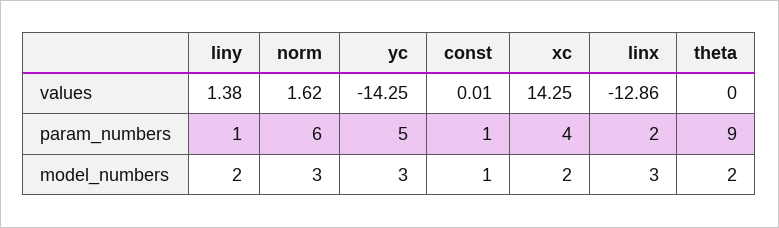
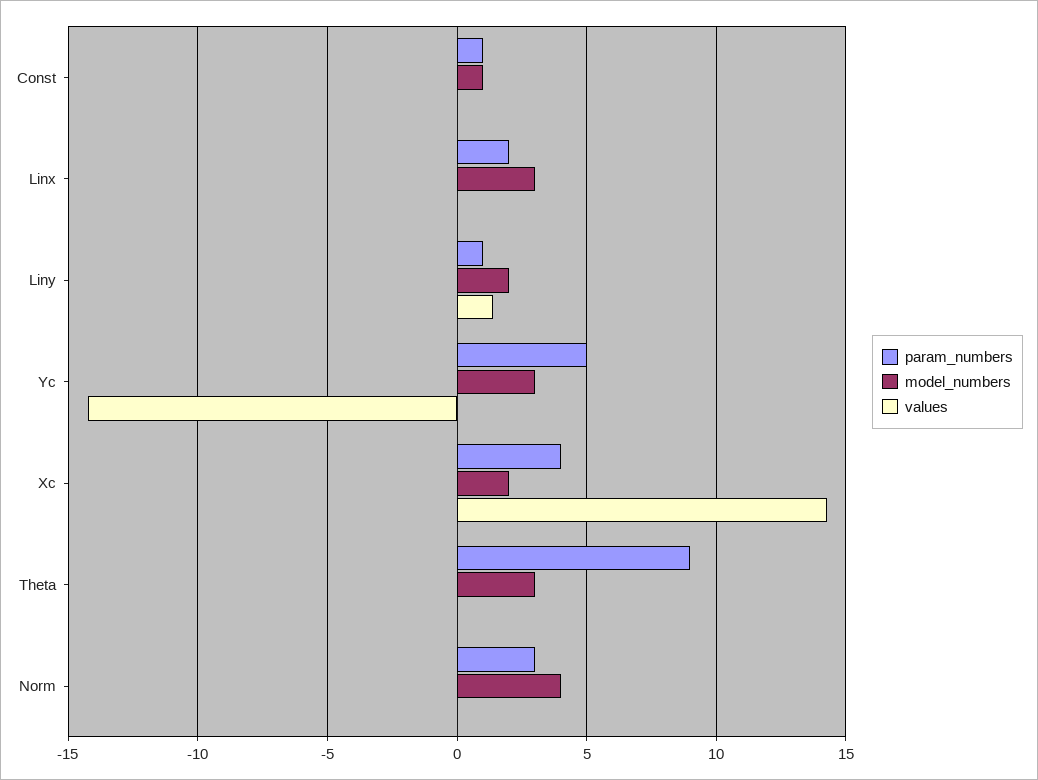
values, norm: 1.62 -> 0
values, linx: -12.86 -> 0
param_numbers, norm: 6 -> 3
model_numbers, norm: 3 -> 4
model_numbers, theta: 2 -> 3

